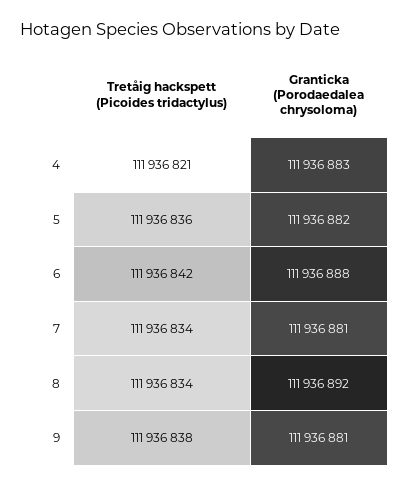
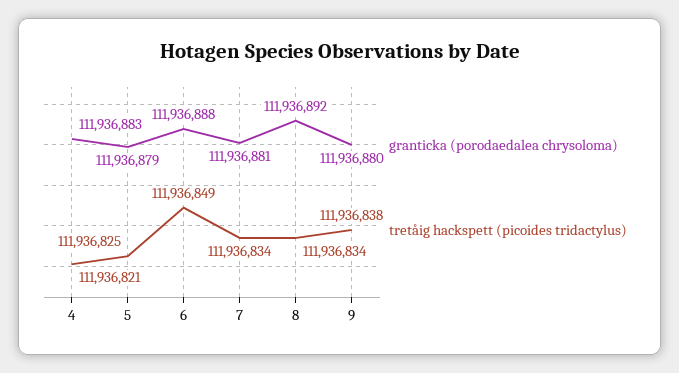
Tretåig hackspett (Picoides tridactylus), 5: 111936836 -> 111936825
Granticka (Porodaedalea chrysoloma), 5: 111936882 -> 111936879
Tretåig hackspett (Picoides tridactylus), 6: 111936842 -> 111936849
Granticka (Porodaedalea chrysoloma), 9: 111936881 -> 111936880

